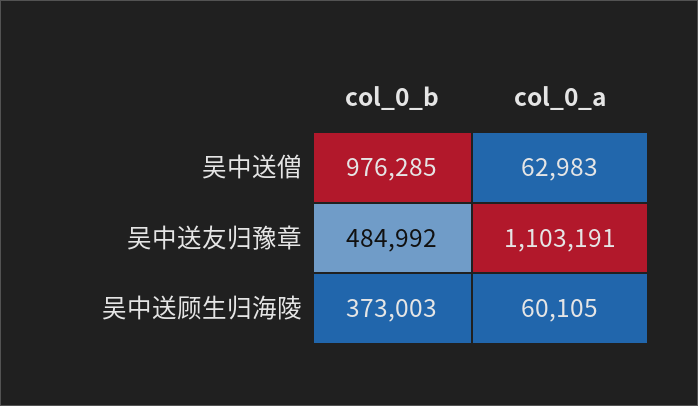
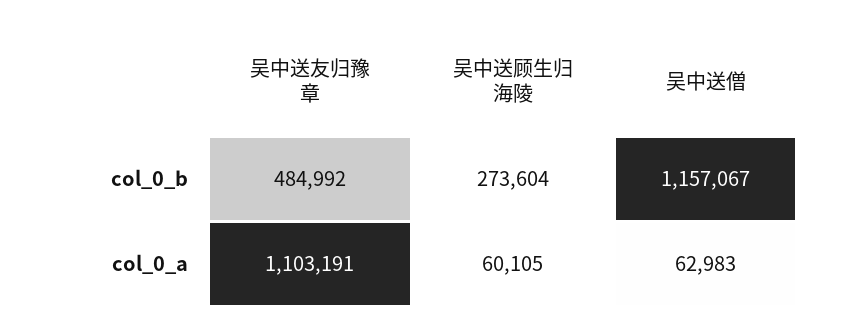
col_0_b, 吴中送僧: 976285 -> 1157067
col_0_b, 吴中送顾生归海陵: 373003 -> 273604

